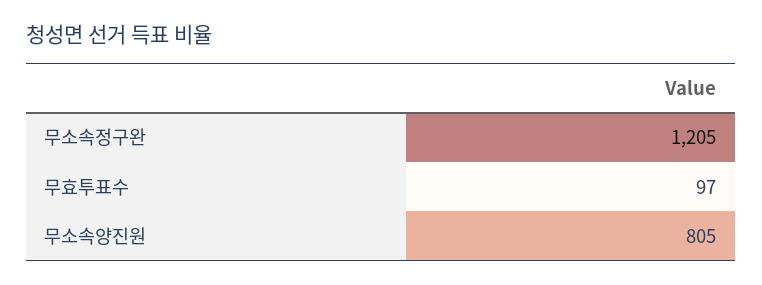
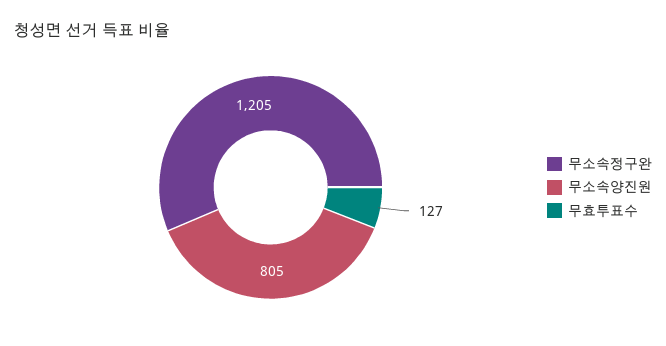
무효투표수: 97 -> 127

